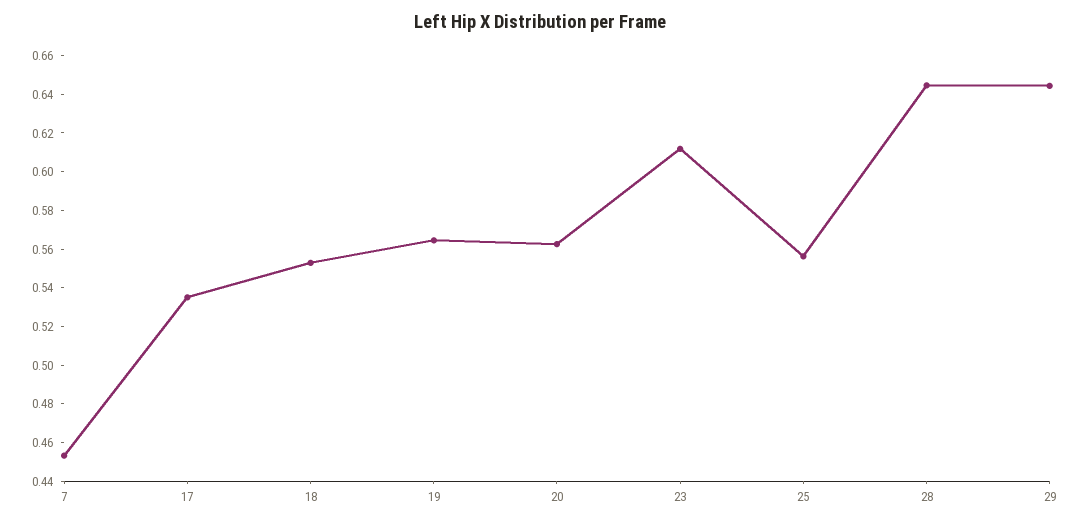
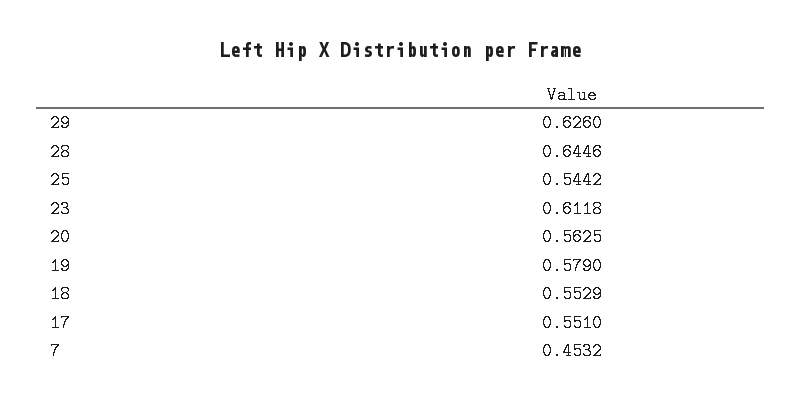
17: 0.535 -> 0.551
19: 0.565 -> 0.579
25: 0.555 -> 0.5442
29: 0.645 -> 0.626

